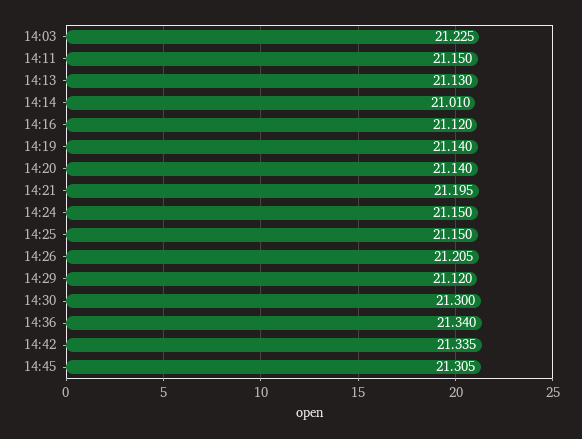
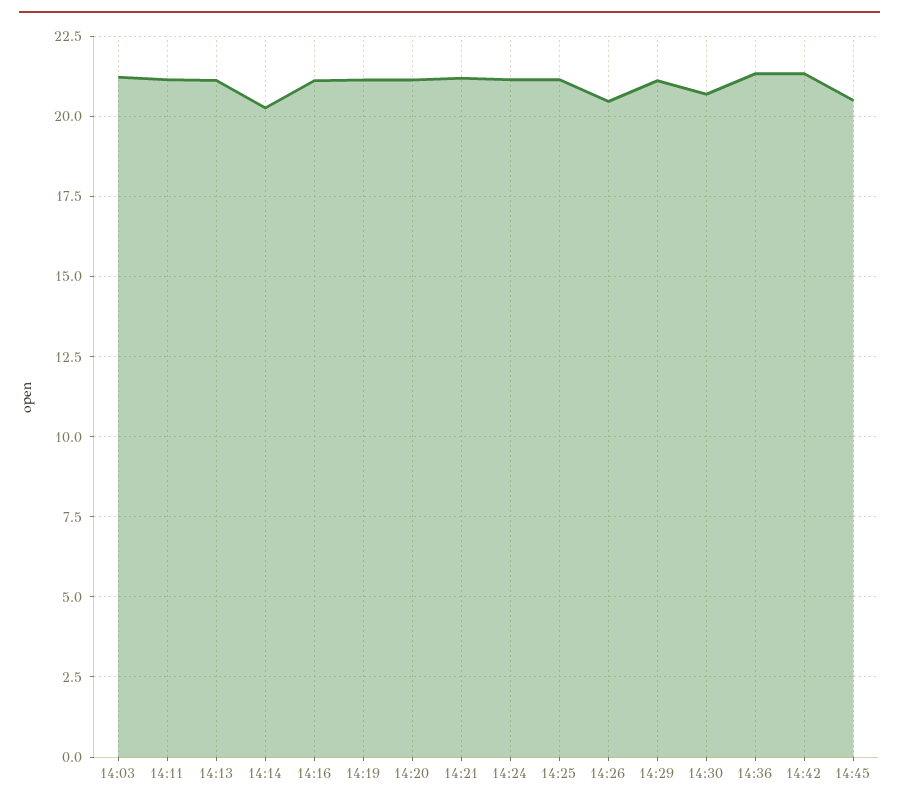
14:14: 21.01 -> 20.25
14:26: 21.205 -> 20.5
14:30: 21.3 -> 20.75
14:45: 21.305 -> 20.5

